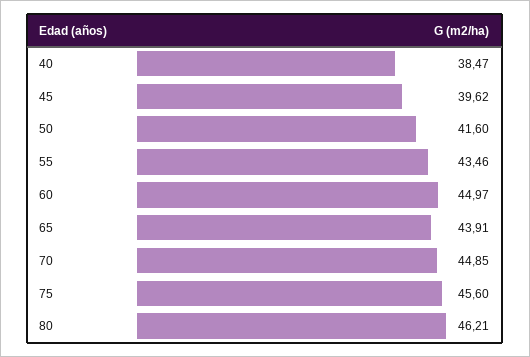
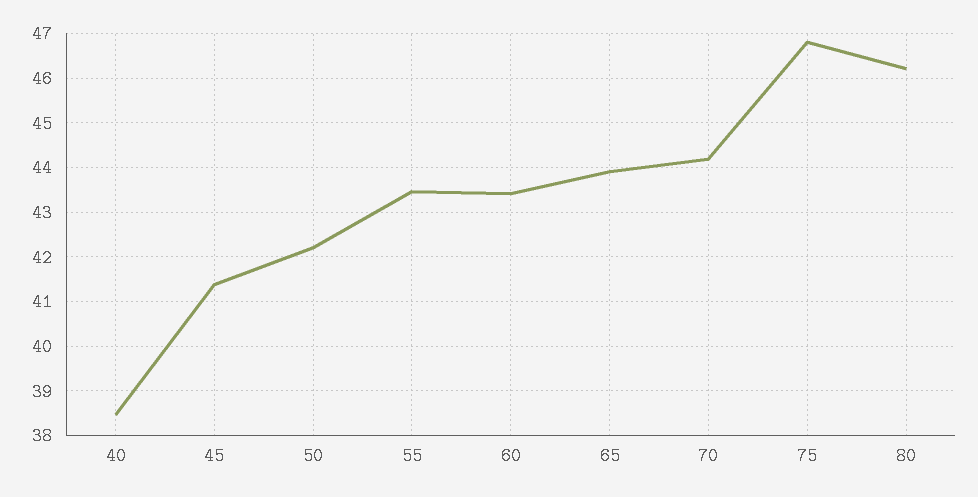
45: 39.62 -> 41.4
50: 41.6 -> 42.2
60: 44.97 -> 43.4
70: 44.85 -> 44.2
75: 45.6 -> 46.8

